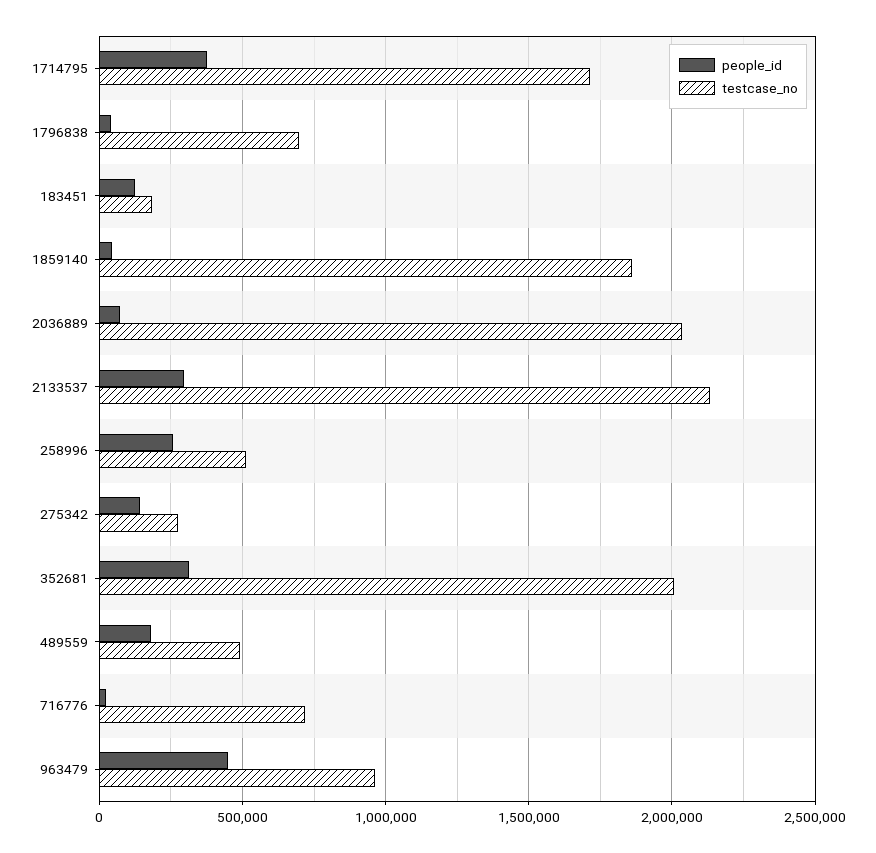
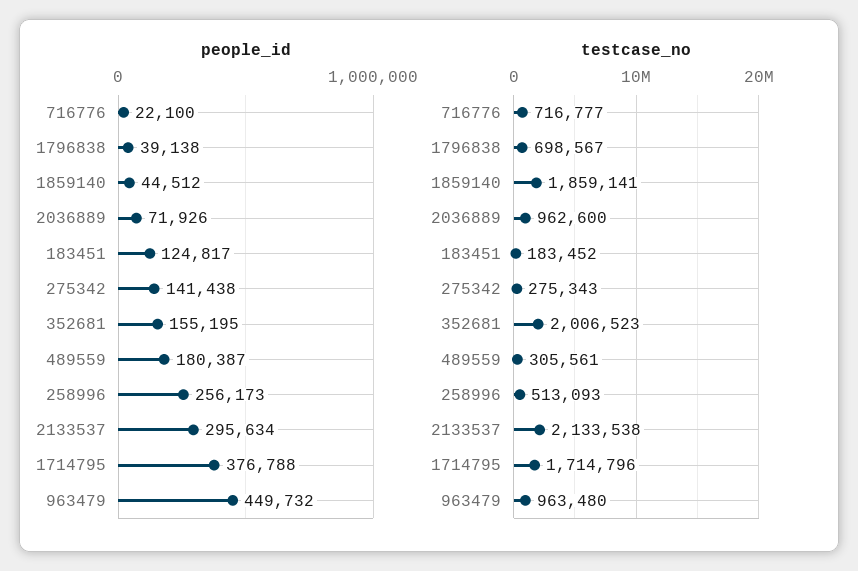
testcase_no, 2036889: 2050000 -> 962600
people_id, 352681: 300000 -> 155195
testcase_no, 489559: 500000 -> 305561

